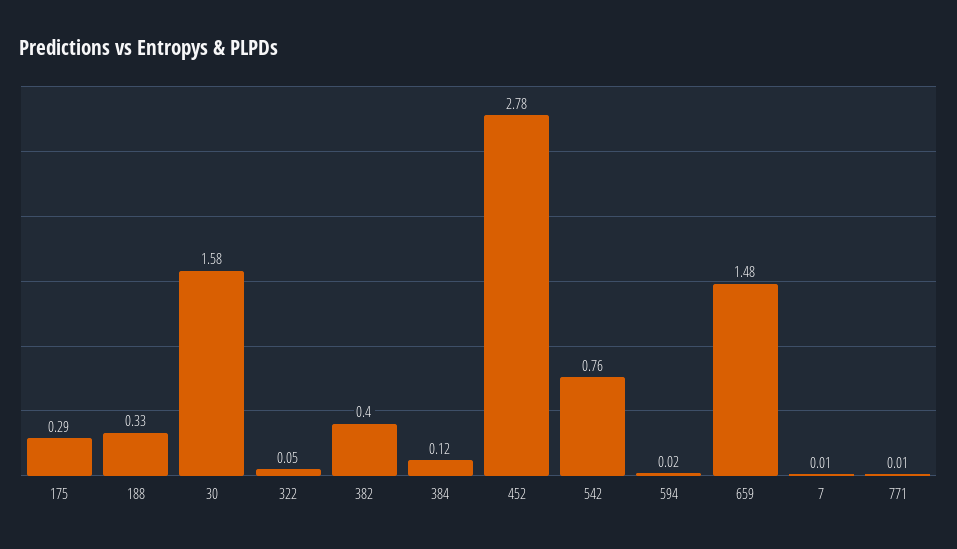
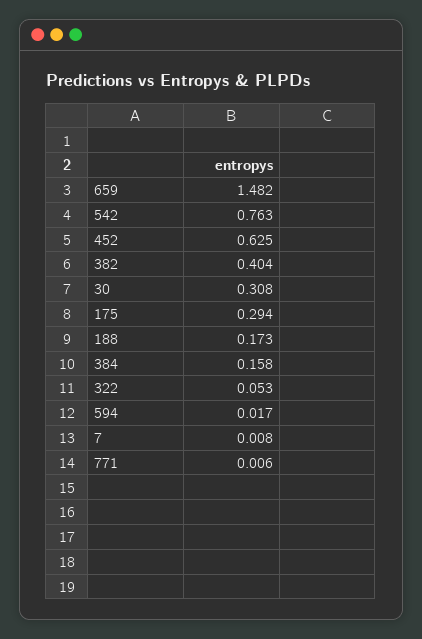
188: 0.33 -> 0.173
30: 1.58 -> 0.308
384: 0.12 -> 0.158
452: 2.78 -> 0.625

